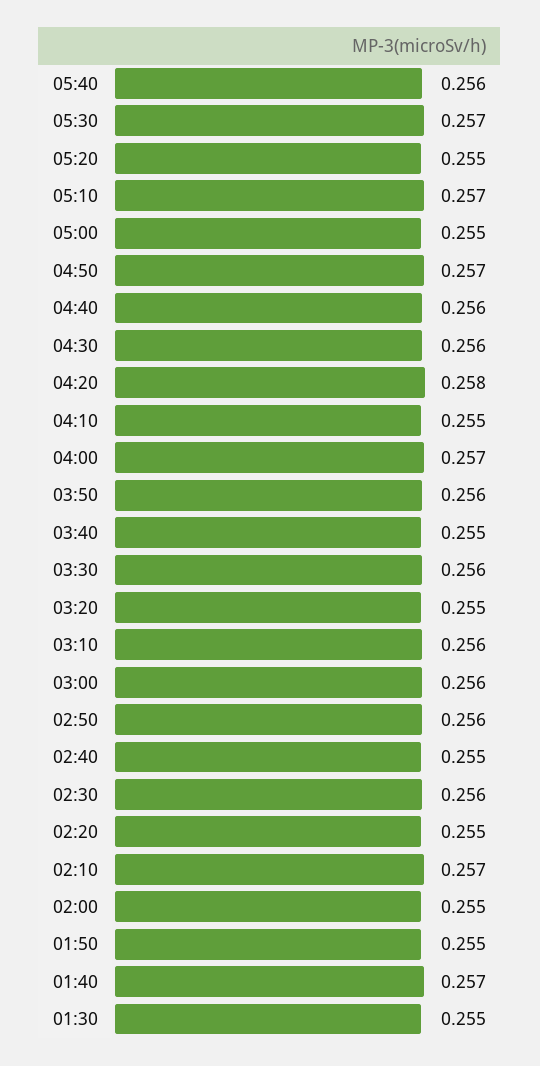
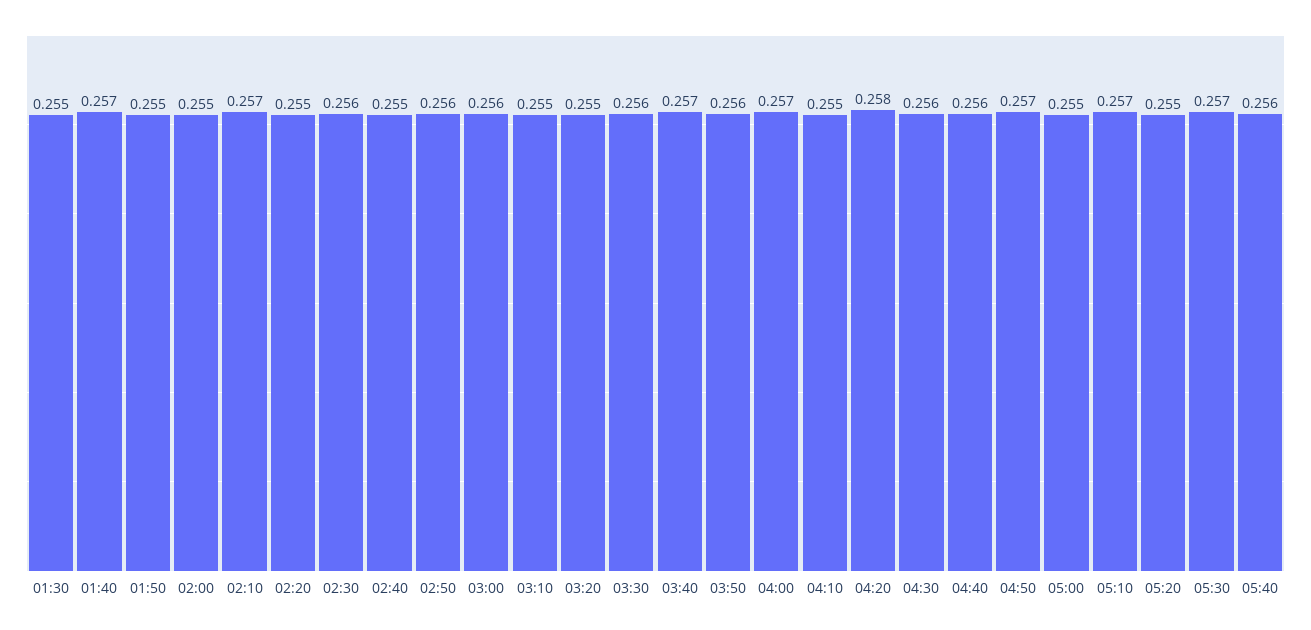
03:40: 0.255 -> 0.257
03:10: 0.256 -> 0.255

